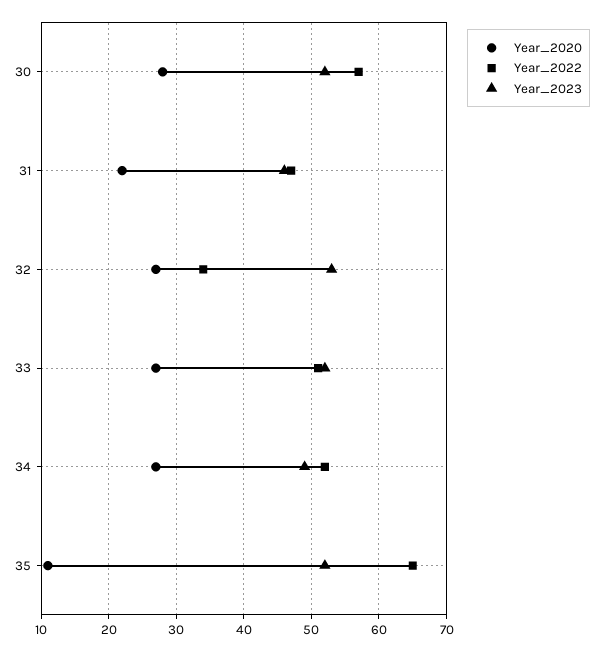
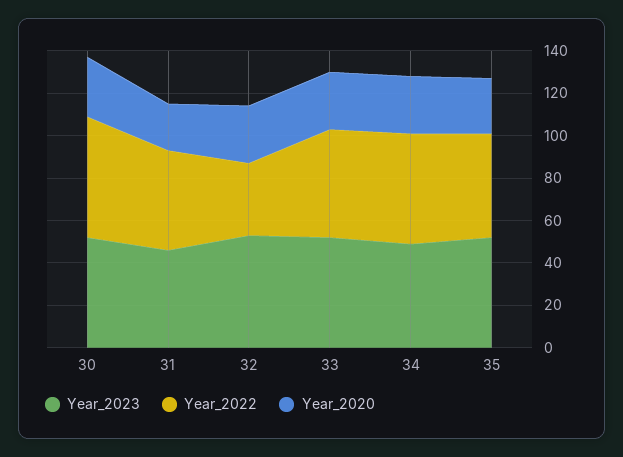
Year_2020, 35: 11 -> 25
Year_2022, 35: 65 -> 50

